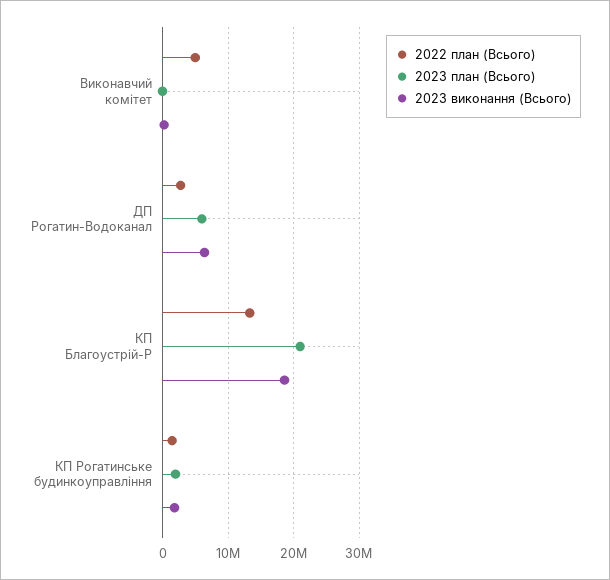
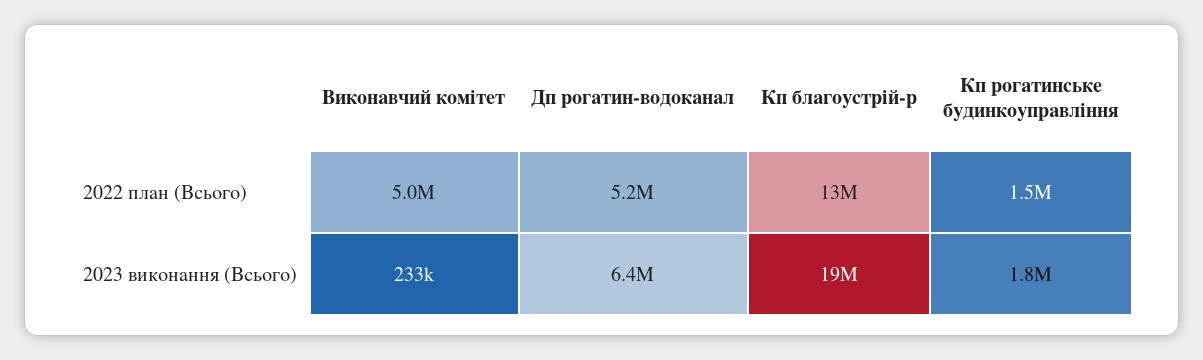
2023 план (Всього), Виконавчий комітет: 0 -> none
2022 план (Всього), ДП Рогатин-Водоканал: 3000000 -> 5200000
2023 план (Всього), ДП Рогатин-Водоканал: 6000000 -> none
2023 план (Всього), КП Благоустрій-Р: 21000000 -> none
2023 план (Всього), КП Рогатинське будинкоуправління: 2000000 -> none

